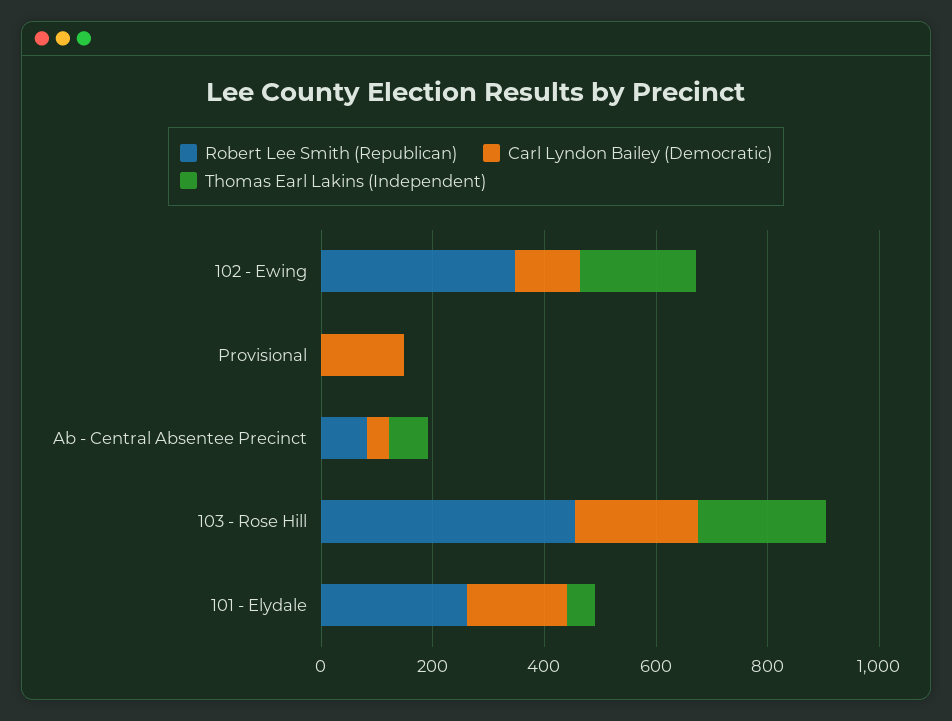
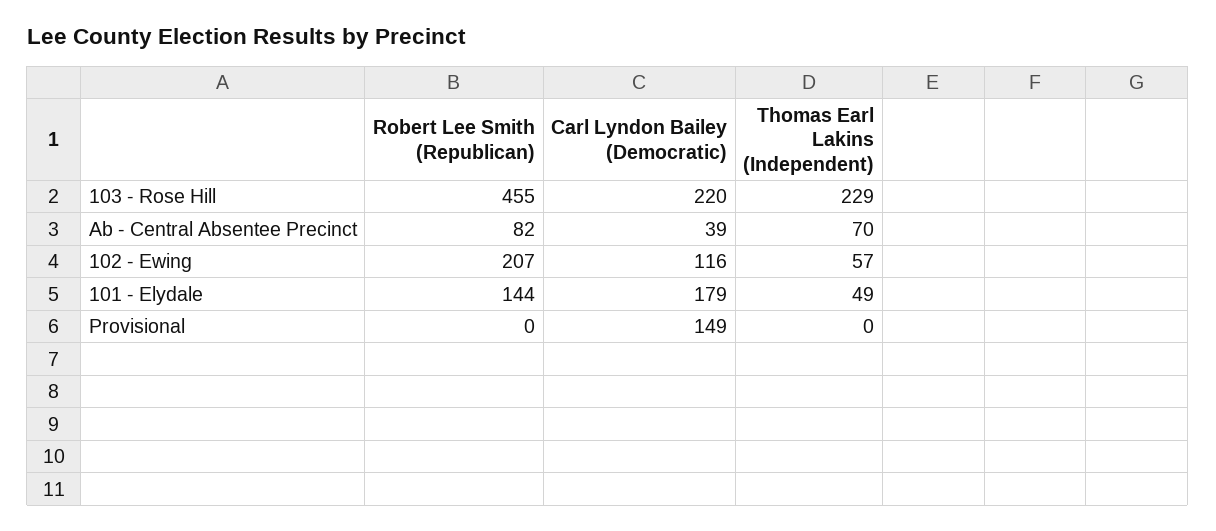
Robert Lee Smith (Republican), 102 - Ewing: 350 -> 207
Thomas Earl Lakins (Independent), 102 - Ewing: 200 -> 57
Robert Lee Smith (Republican), 101 - Elydale: 250 -> 144

